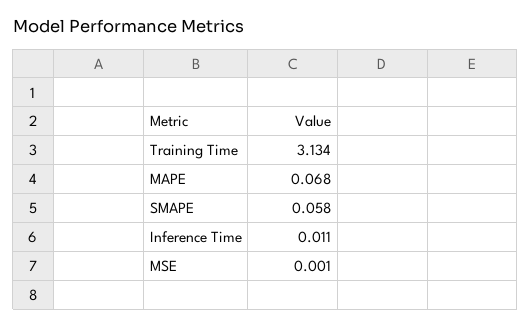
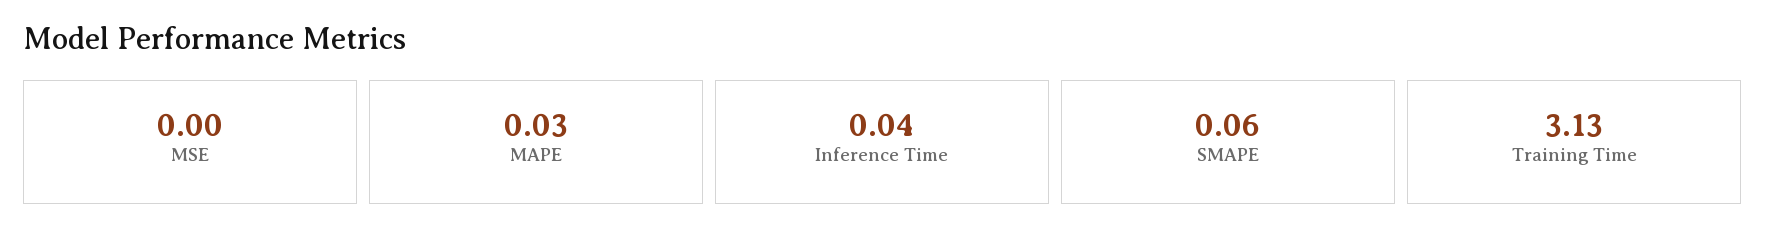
MAPE: 0.068 -> 0.03
Inference Time: 0.011 -> 0.04

